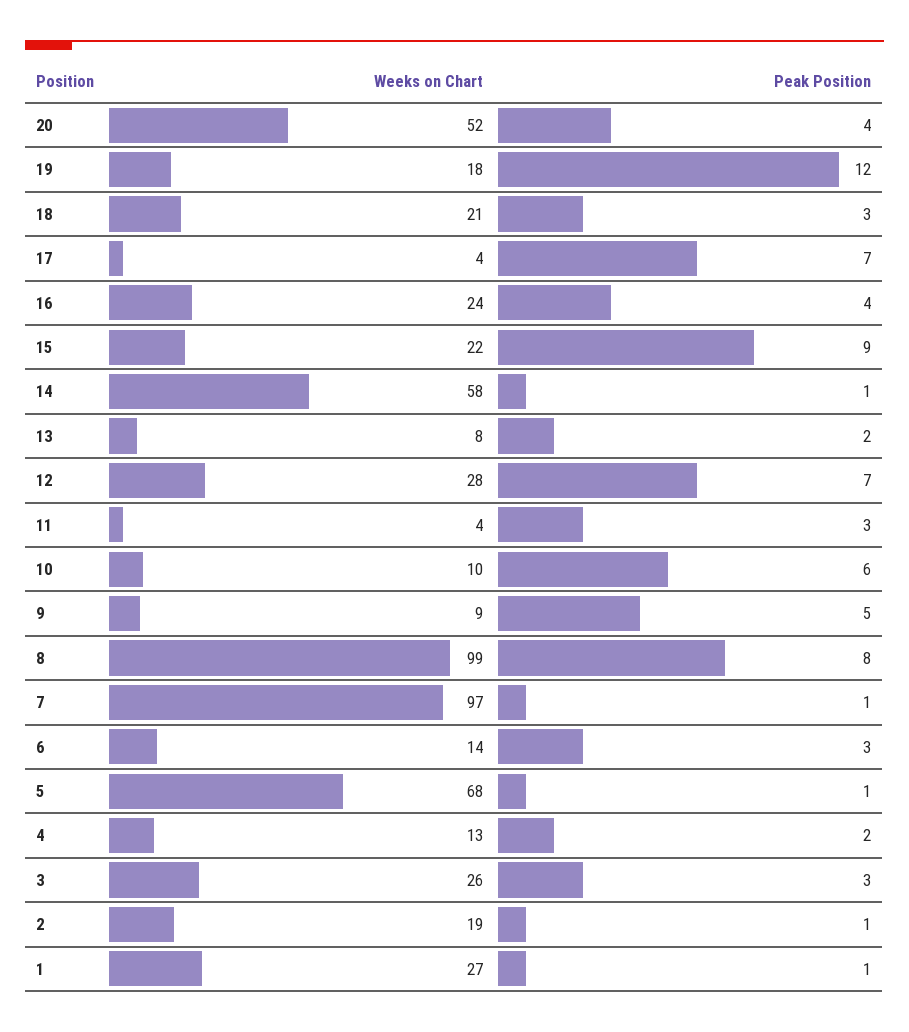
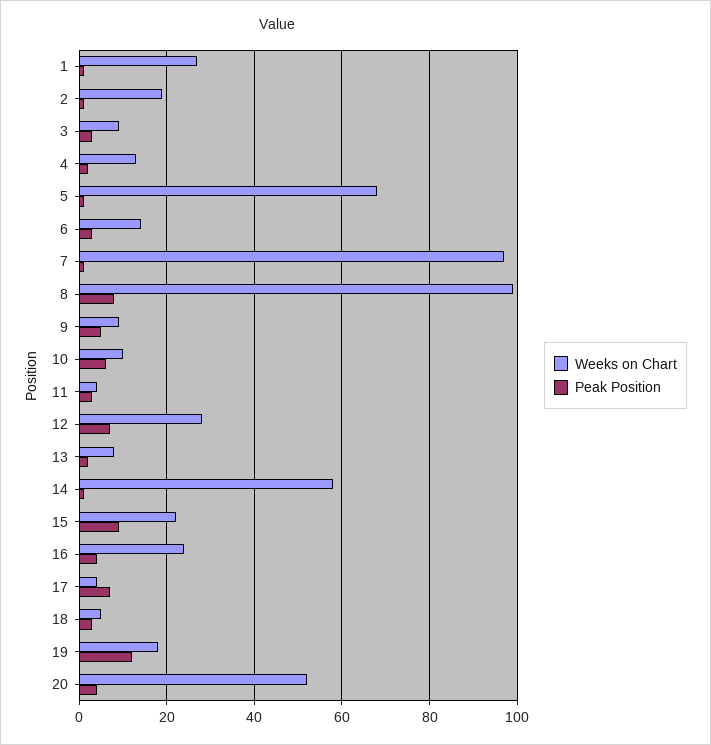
Weeks on Chart, 18: 21 -> 5
Weeks on Chart, 3: 26 -> 10

